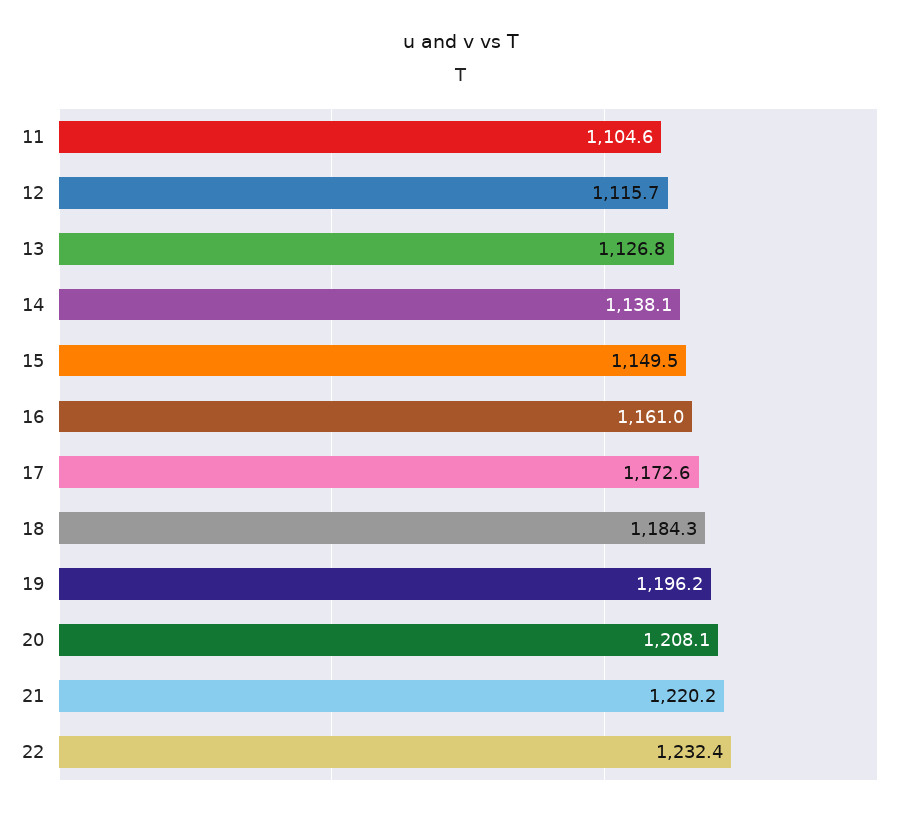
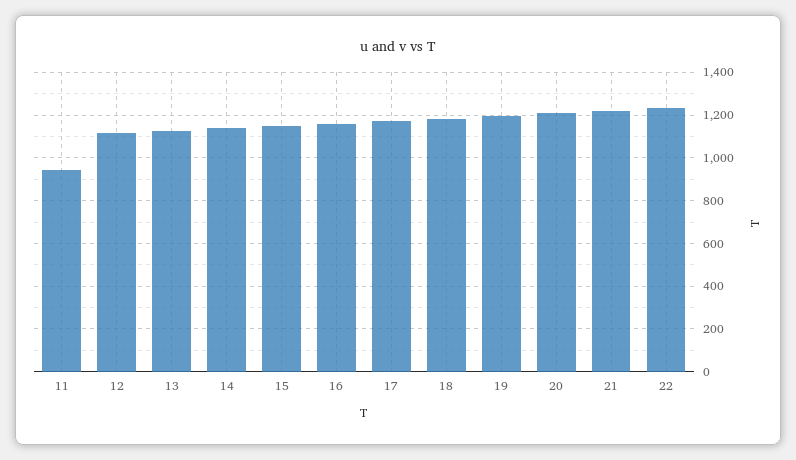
11: 1104.6 -> 950

